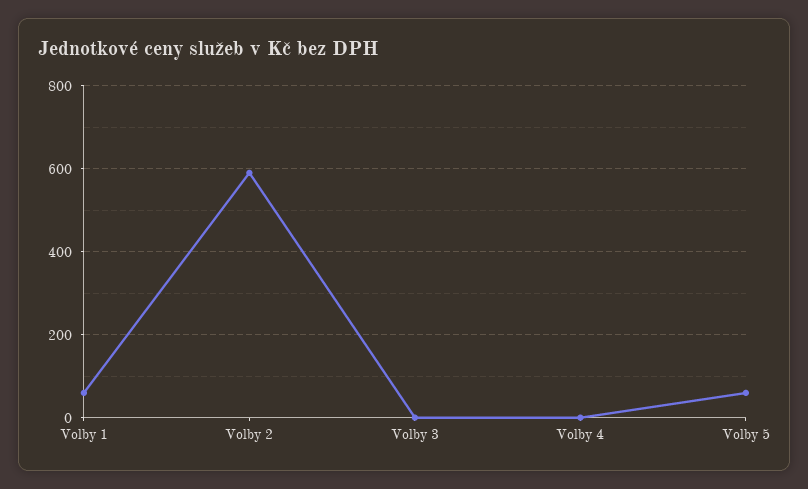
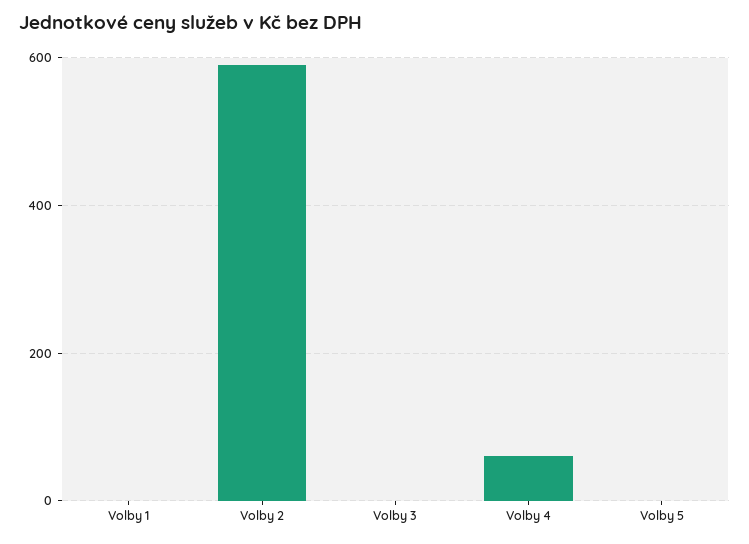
Volby 1: 60 -> 0
Volby 4: 0 -> 60
Volby 5: 60 -> 0

